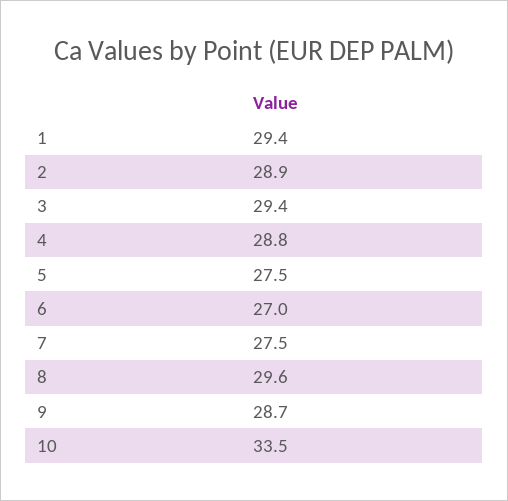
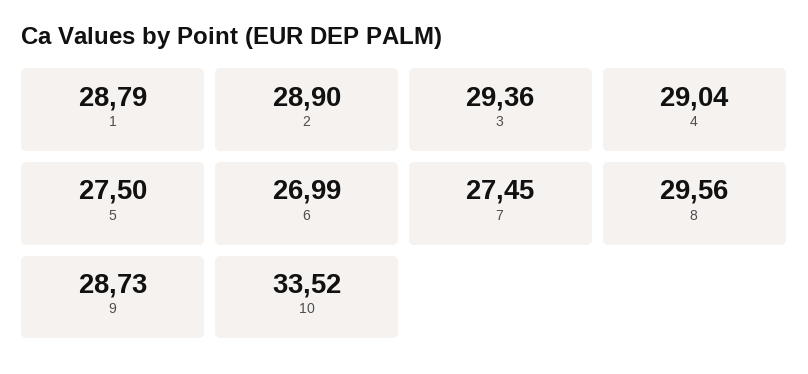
1: 29.4 -> 28.79
4: 28.8 -> 29.04

